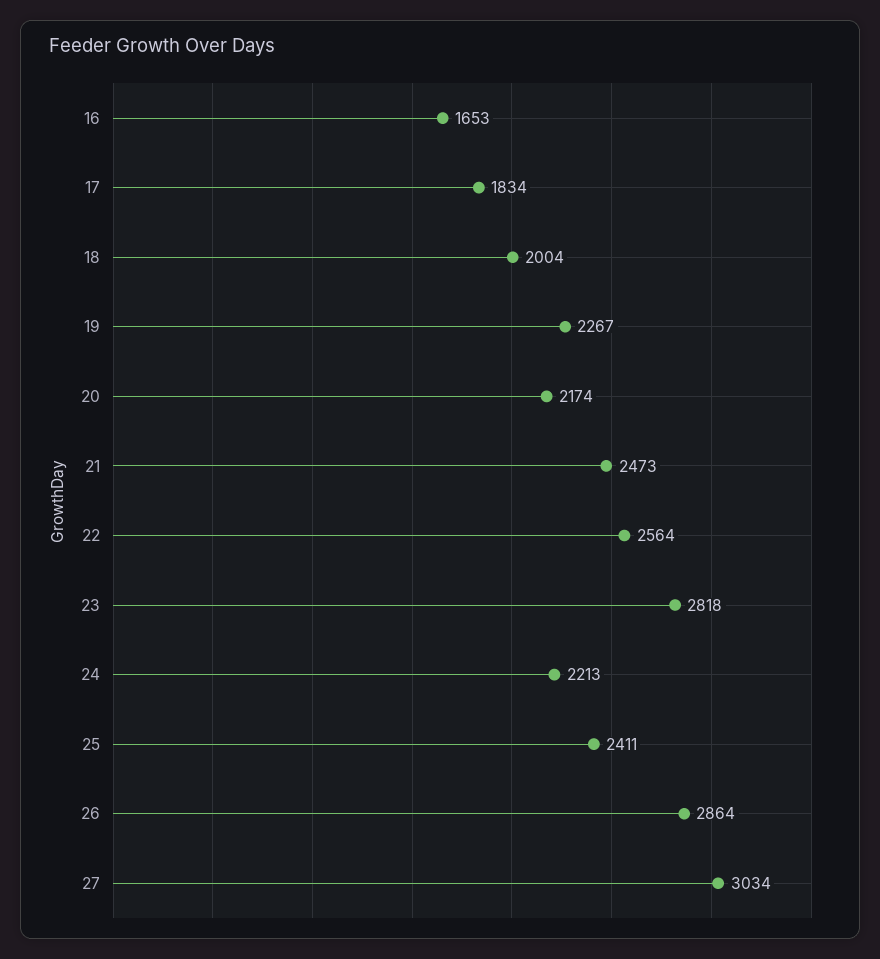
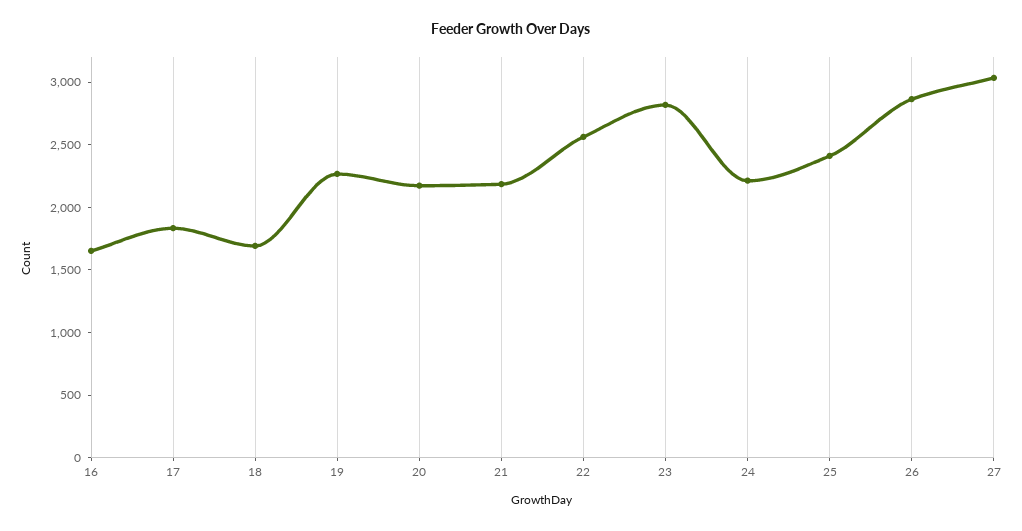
18: 2004 -> 1700
21: 2473 -> 2200

